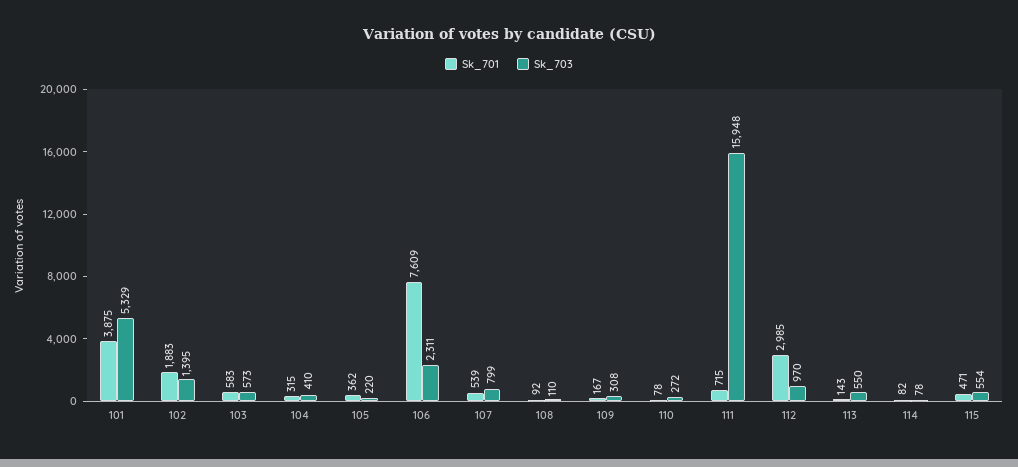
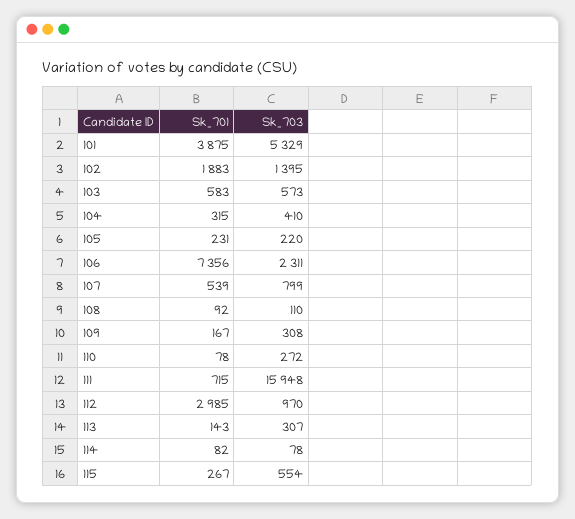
Sk_701, 105: 362 -> 231
Sk_701, 106: 7609 -> 7356
Sk_703, 113: 550 -> 307
Sk_701, 115: 471 -> 267

